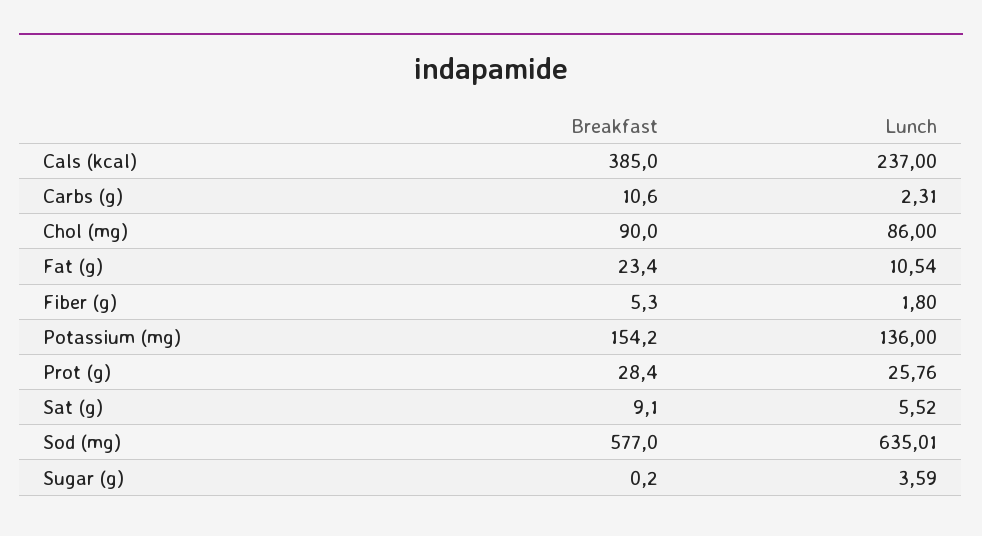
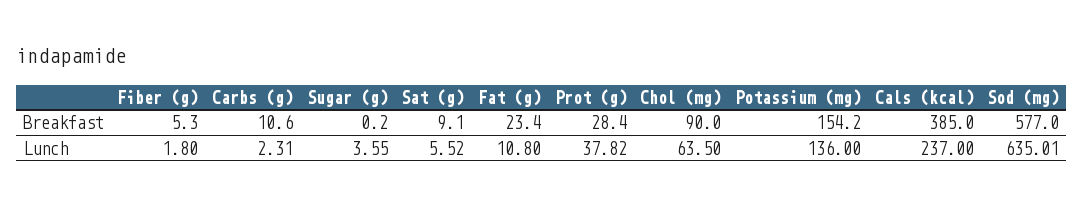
Lunch, Chol (mg): 86 -> 63.5
Lunch, Fat (g): 10.54 -> 10.8
Lunch, Prot (g): 25.76 -> 37.82
Lunch, Sugar (g): 3.59 -> 3.55

